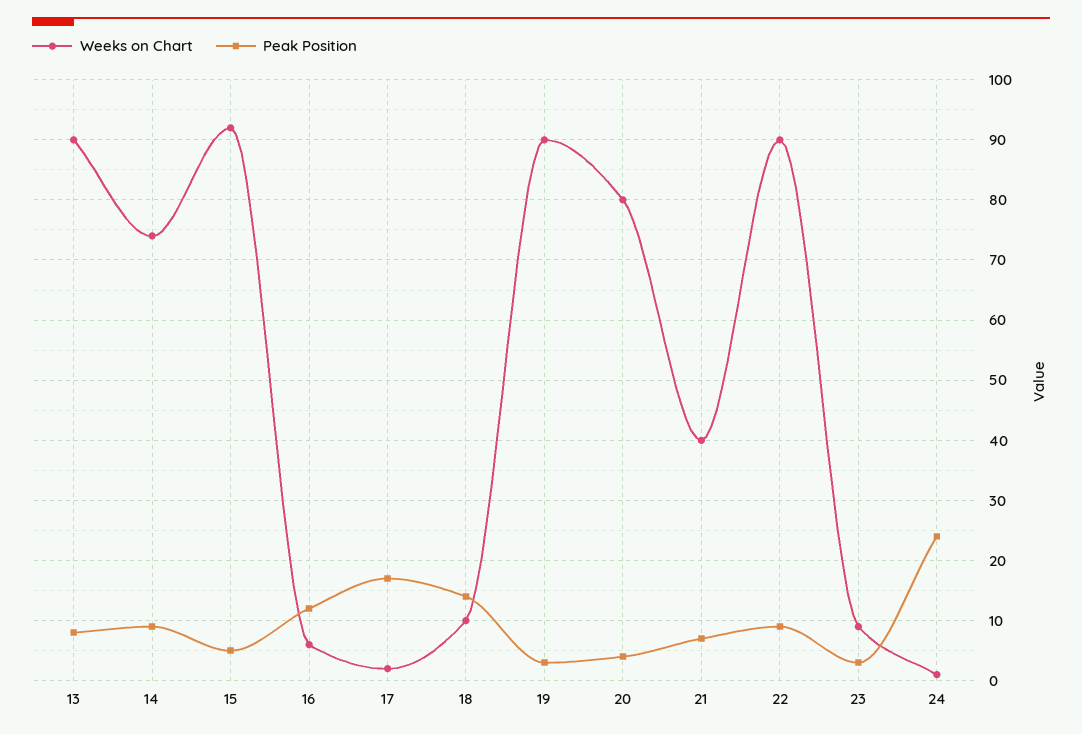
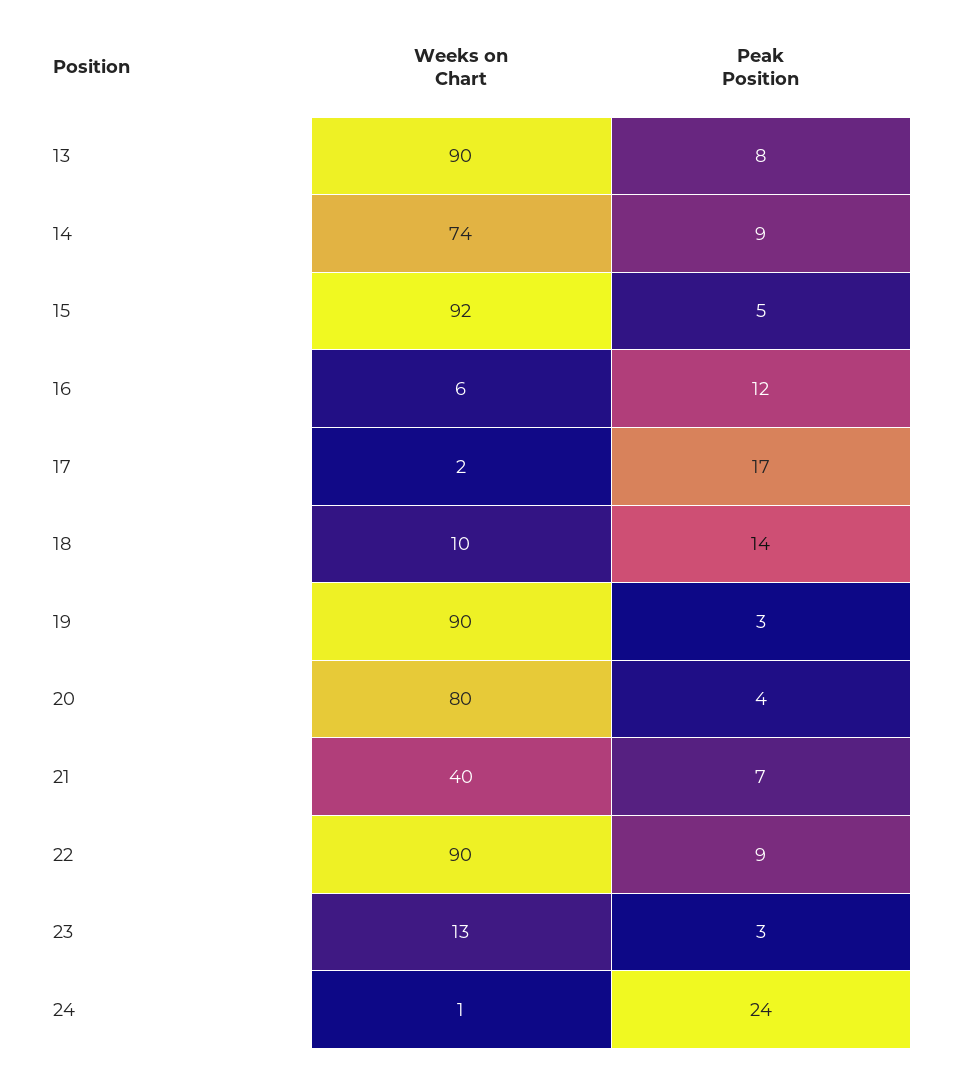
Weeks on Chart, 23: 9 -> 13

